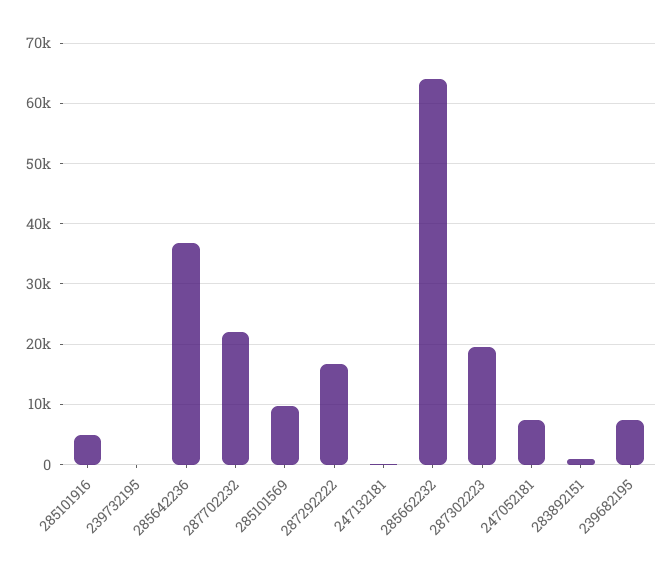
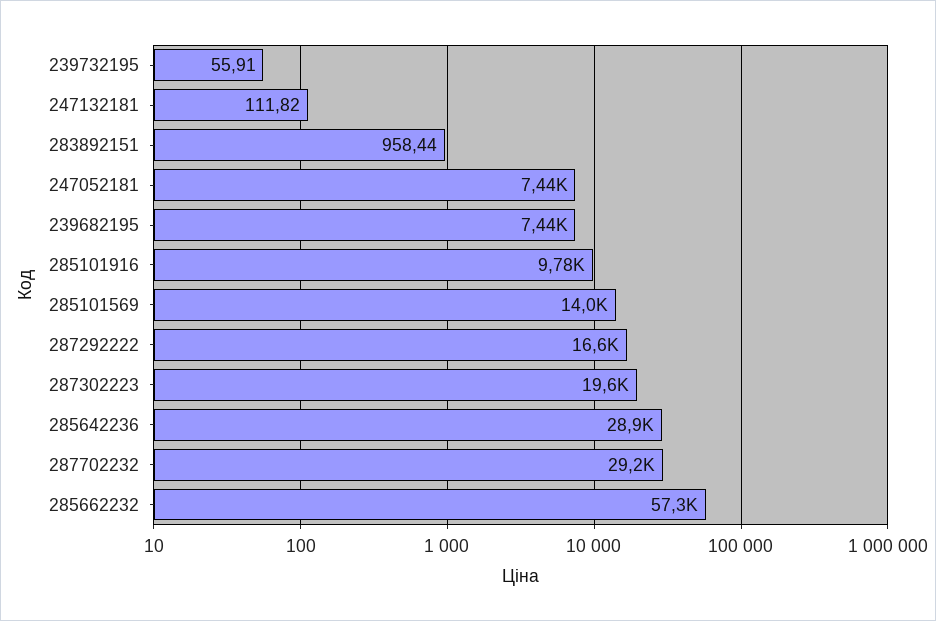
285101916: 5000 -> 9780
285642236: 37000 -> 28900
287702232: 22000 -> 29200
285101569: 10000 -> 14000
285662232: 64000 -> 57300

